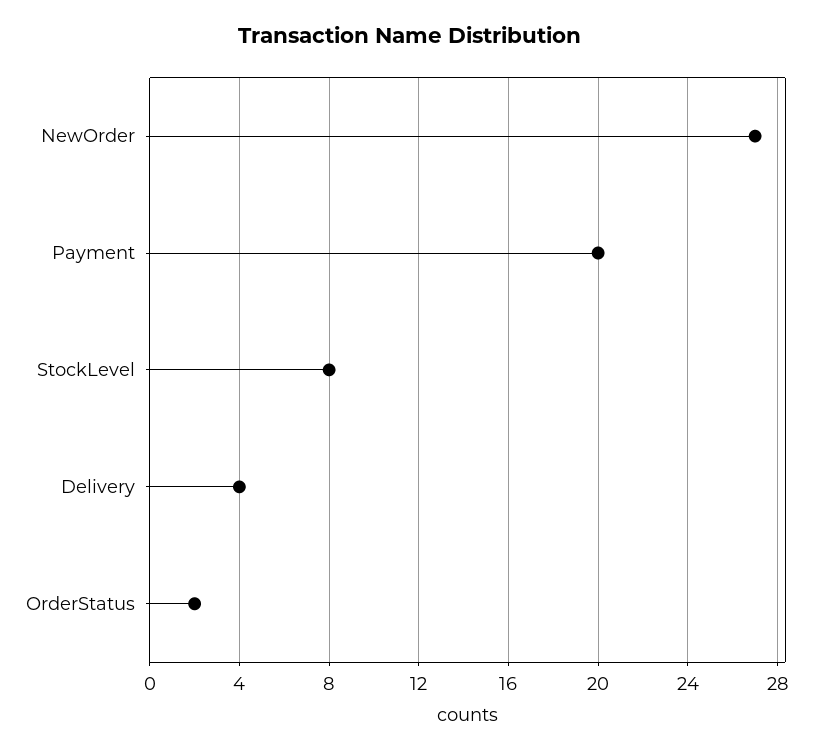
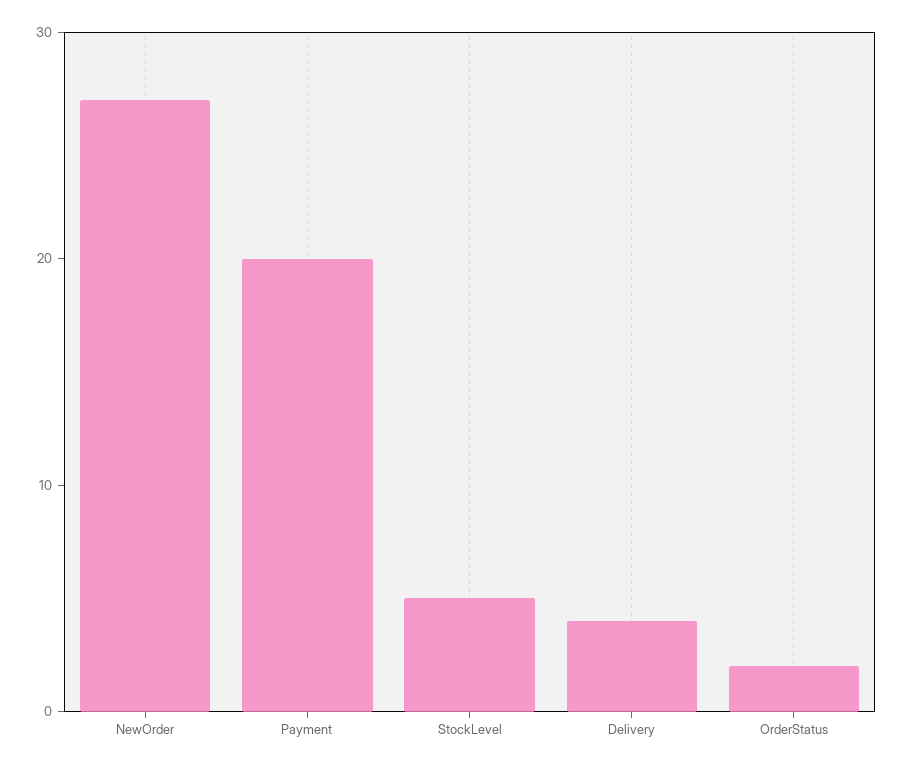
StockLevel: 8 -> 5

